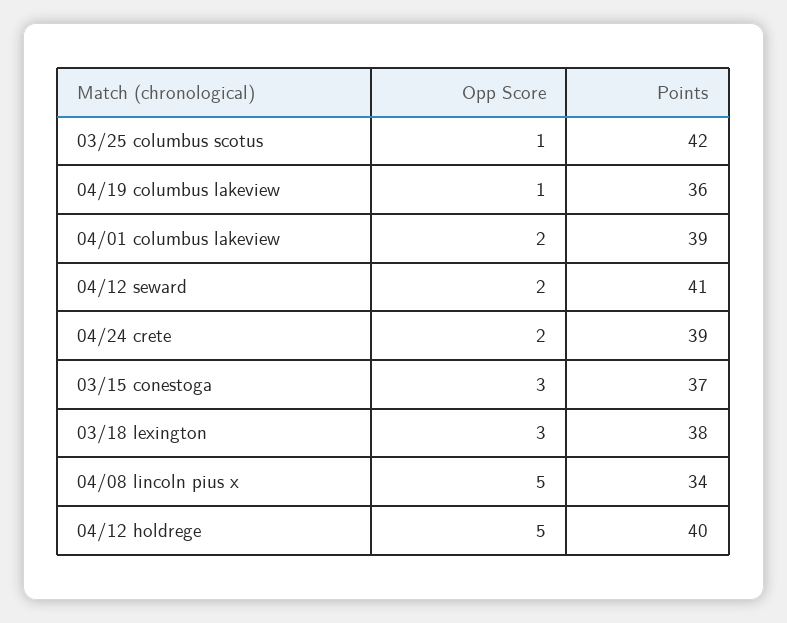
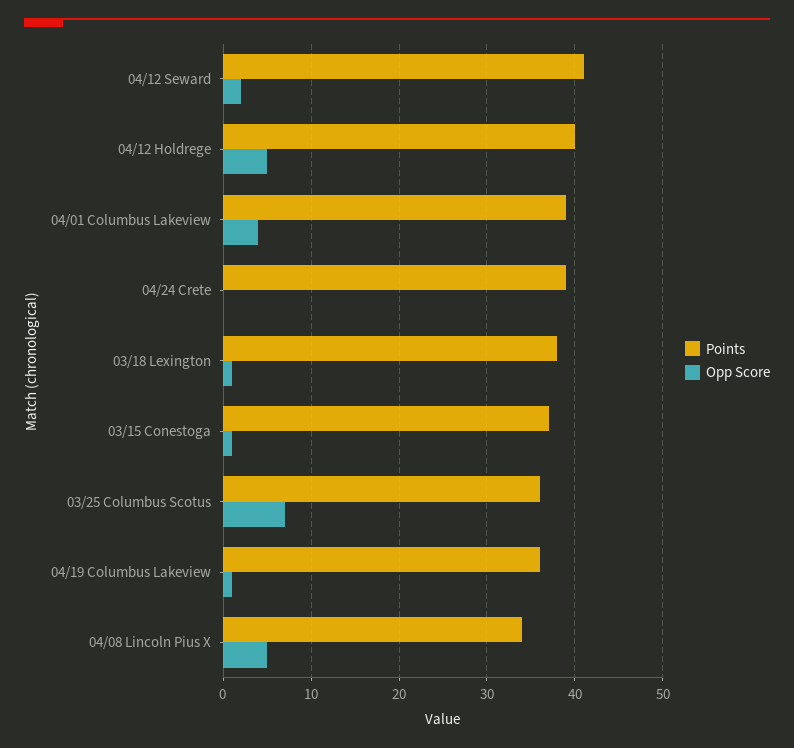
Opp Score, 03/25 columbus scotus: 1 -> 7
Points, 03/25 columbus scotus: 42 -> 36
Opp Score, 04/01 columbus lakeview: 2 -> 4
Opp Score, 04/24 crete: 2 -> 0
Opp Score, 03/15 conestoga: 3 -> 1
Opp Score, 03/18 lexington: 3 -> 1

